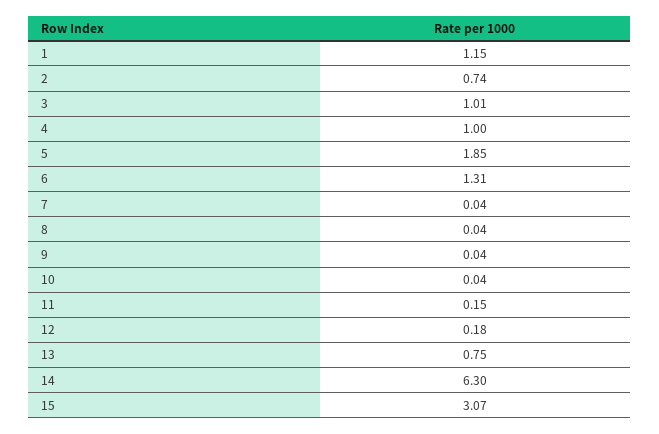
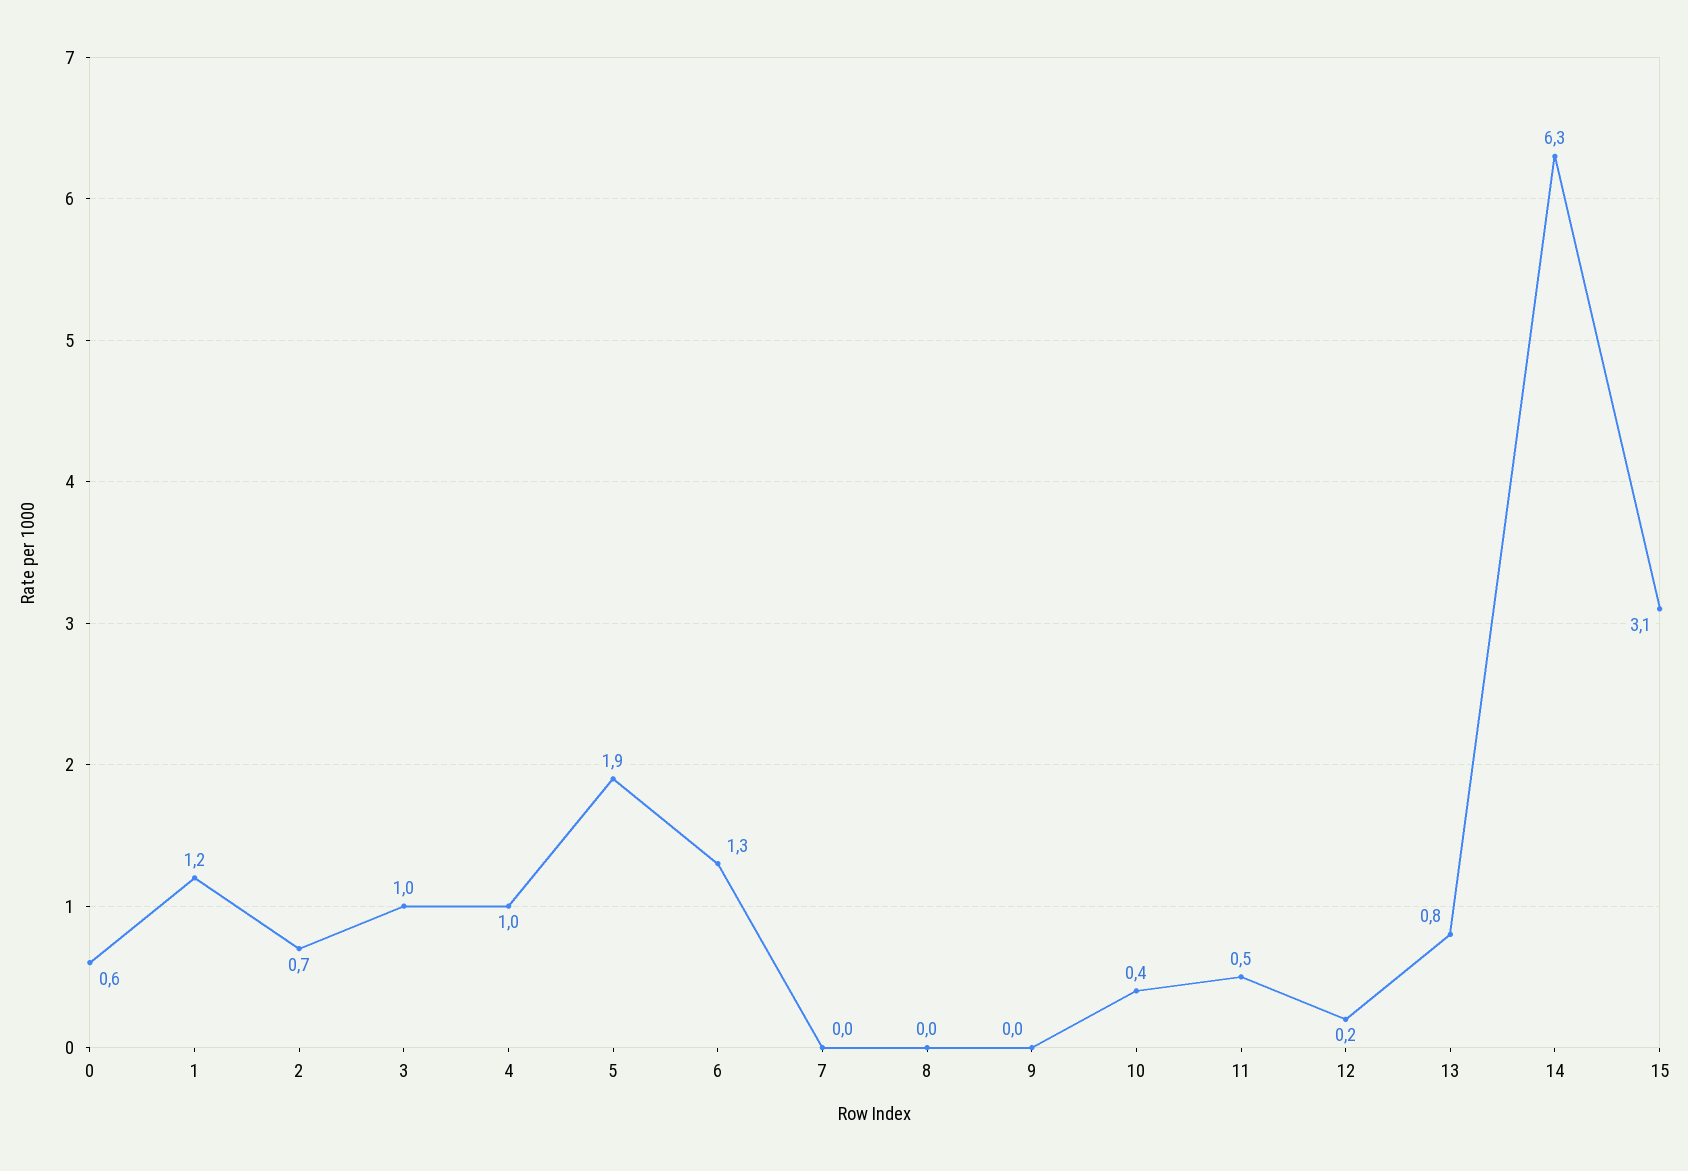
10: 0.04 -> 0.4
11: 0.15 -> 0.5
0: none -> 0.6

